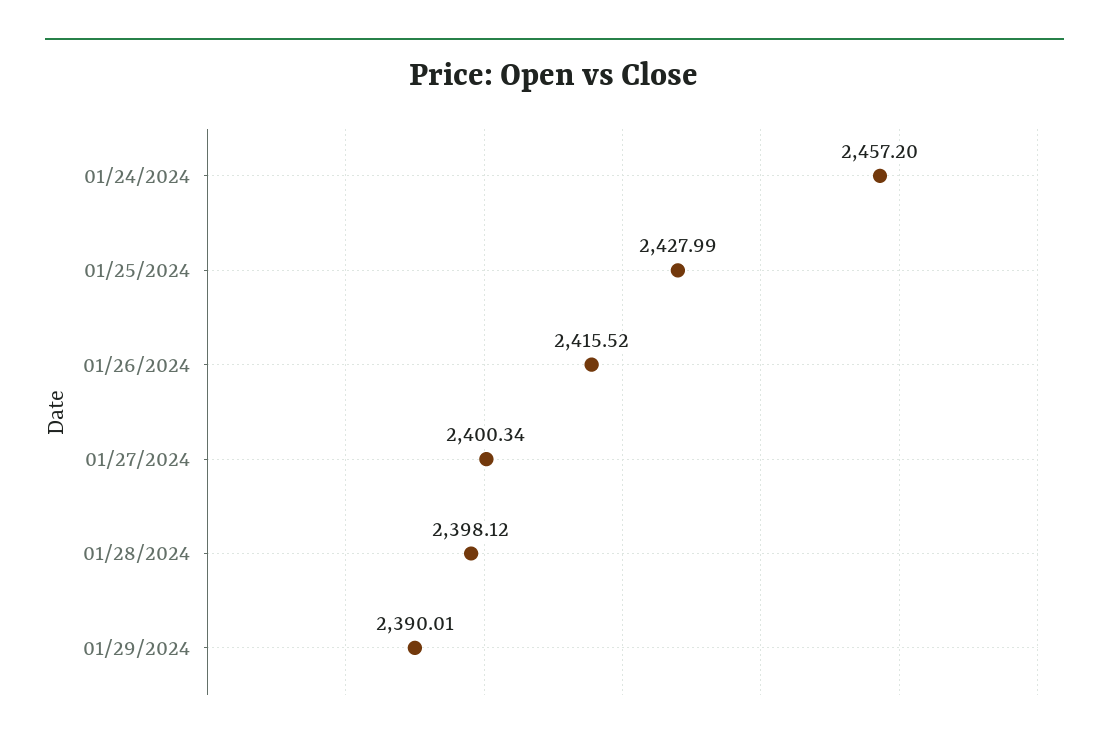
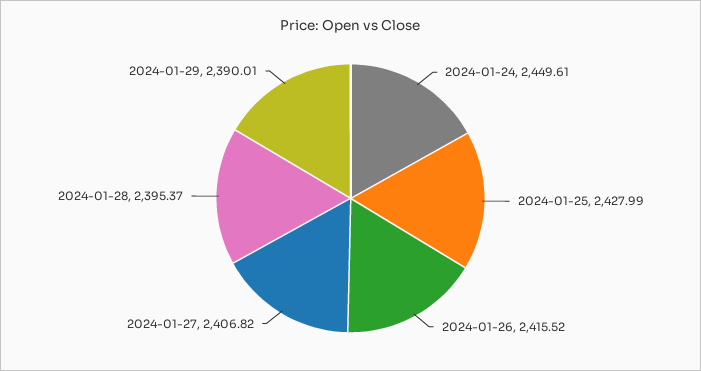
01/24/2024: 2457.2 -> 2449.61
01/27/2024: 2400.34 -> 2406.82
01/28/2024: 2398.12 -> 2395.37

